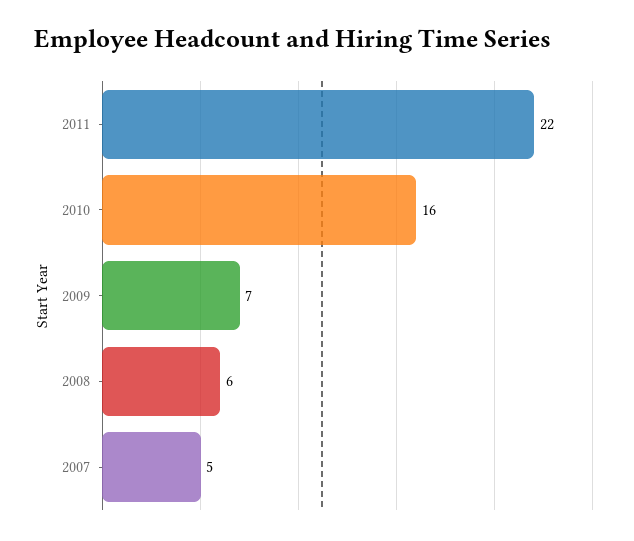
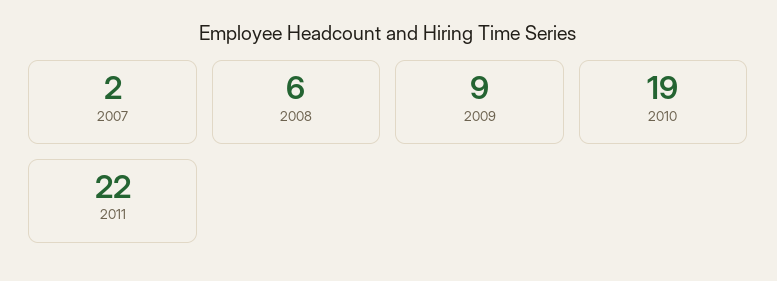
2010: 16 -> 19
2009: 7 -> 9
2007: 5 -> 2

